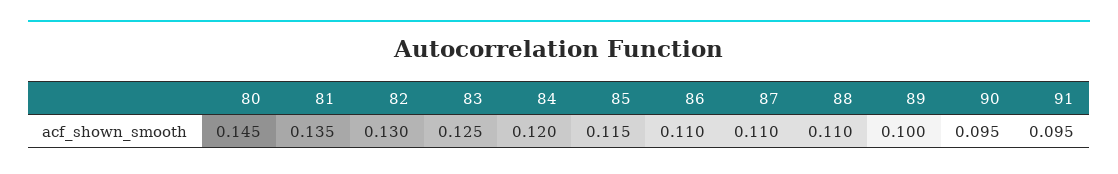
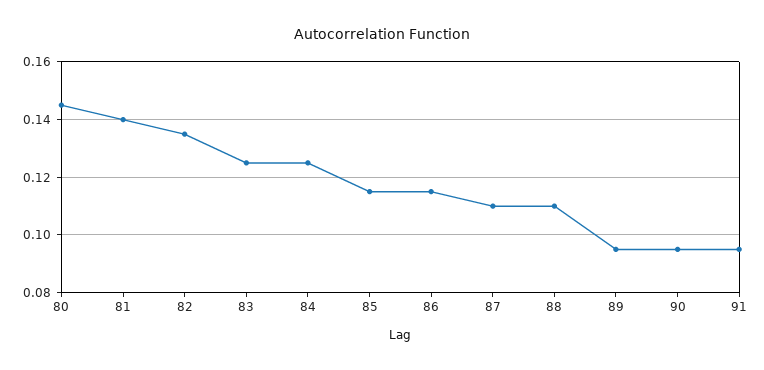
81: 0.135 -> 0.14
82: 0.13 -> 0.135
84: 0.12 -> 0.125
86: 0.11 -> 0.115
89: 0.1 -> 0.095

